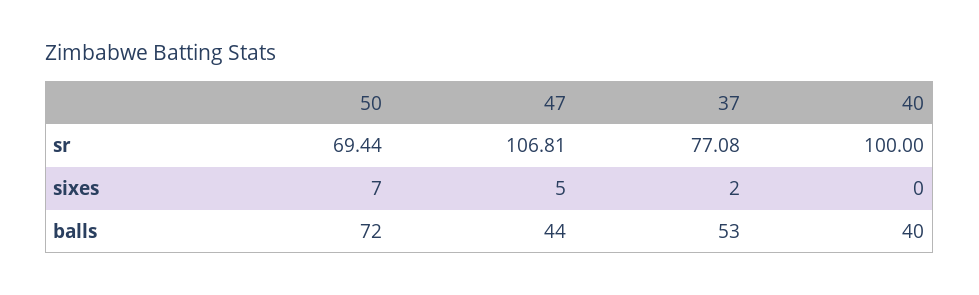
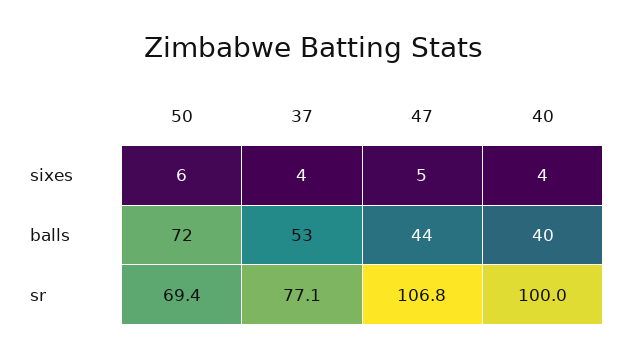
50, sixes: 7 -> 6
37, sixes: 2 -> 4
40, sixes: 0 -> 4

